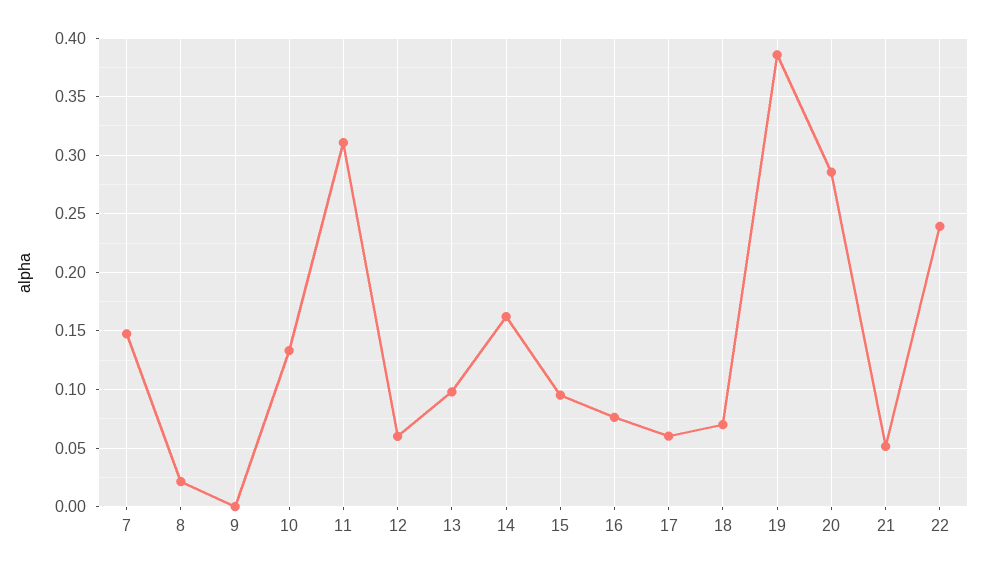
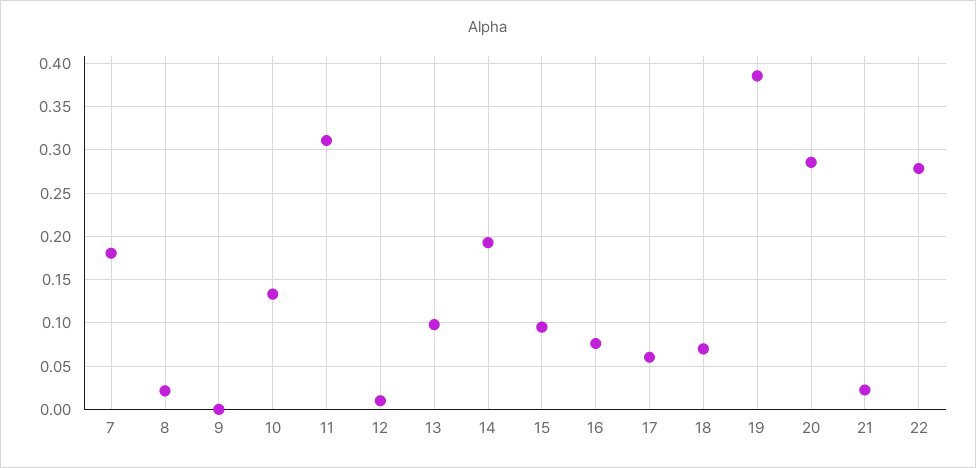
7: 0.15 -> 0.18
12: 0.06 -> 0.01
14: 0.16 -> 0.19
21: 0.05 -> 0.02
22: 0.24 -> 0.28

